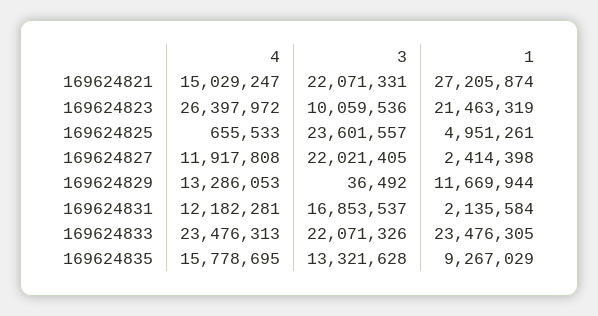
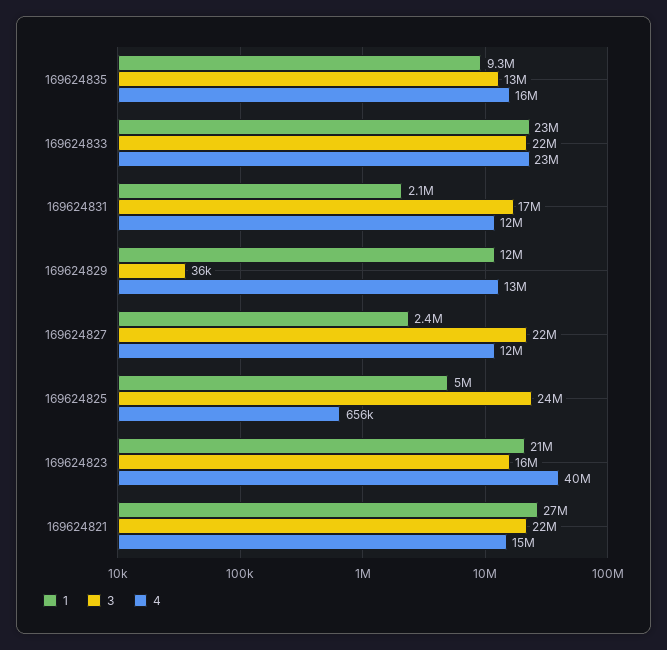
4, 169624823: 26397972 -> 40000000
3, 169624823: 10059536 -> 16000000

